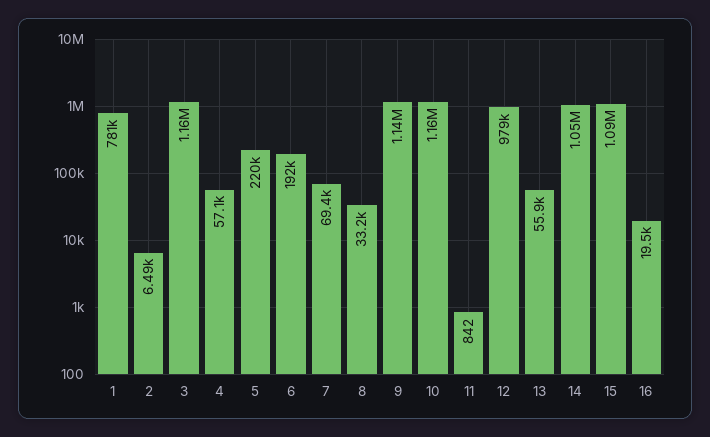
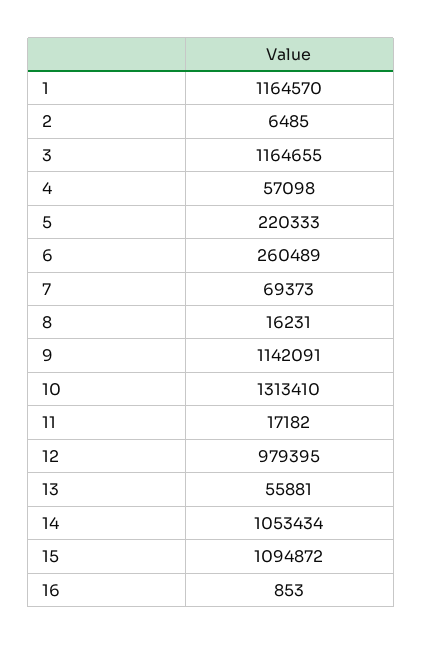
1: 781000 -> 1164570
6: 192000 -> 260489
8: 33200 -> 16231
10: 1160000 -> 1313410
11: 842 -> 17182
16: 19500 -> 853

